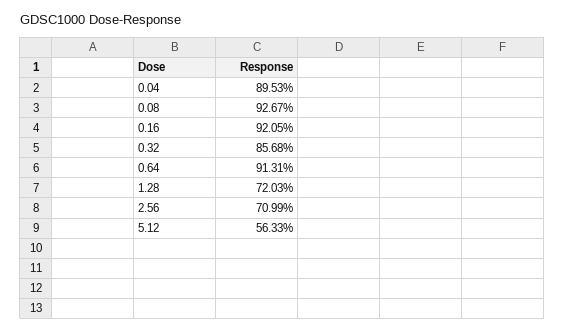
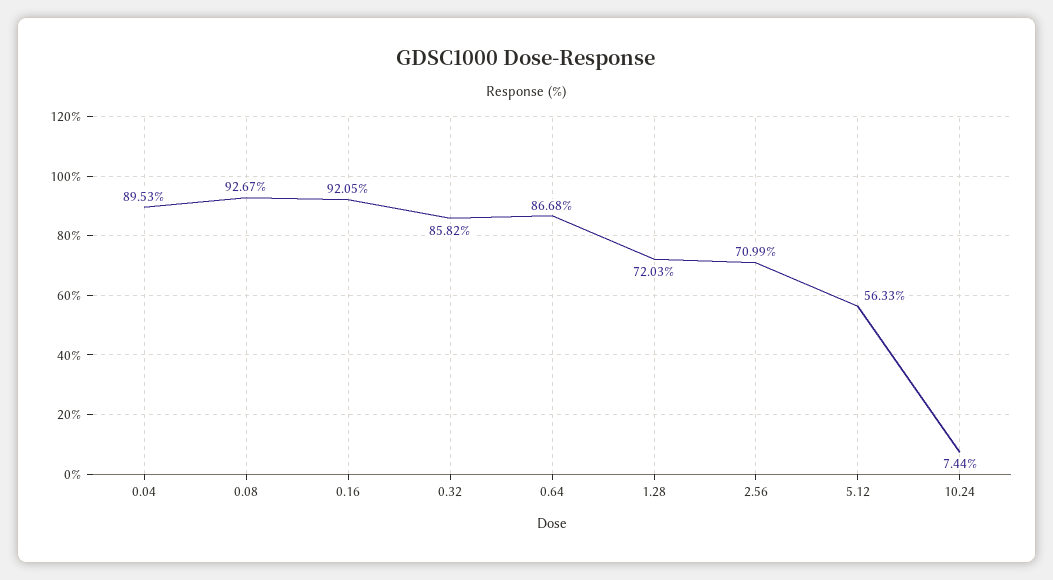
0.32: 85.68 -> 85.82
0.64: 91.31 -> 86.68
10.24: none -> 7.44

